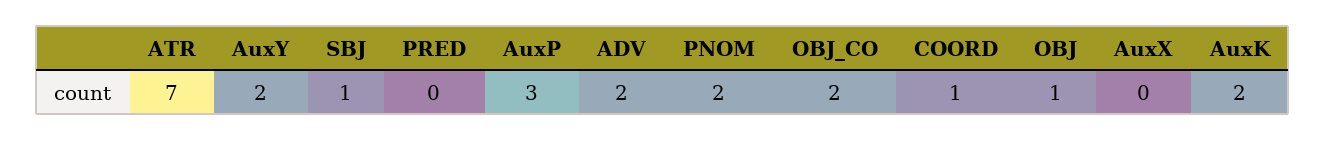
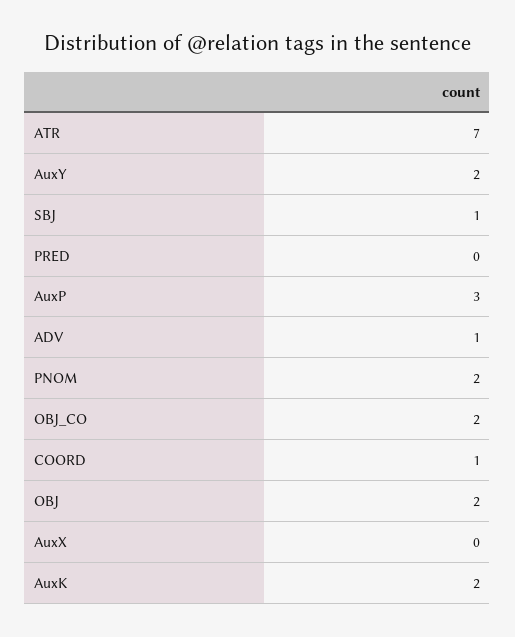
ADV: 2 -> 1
OBJ: 1 -> 2

